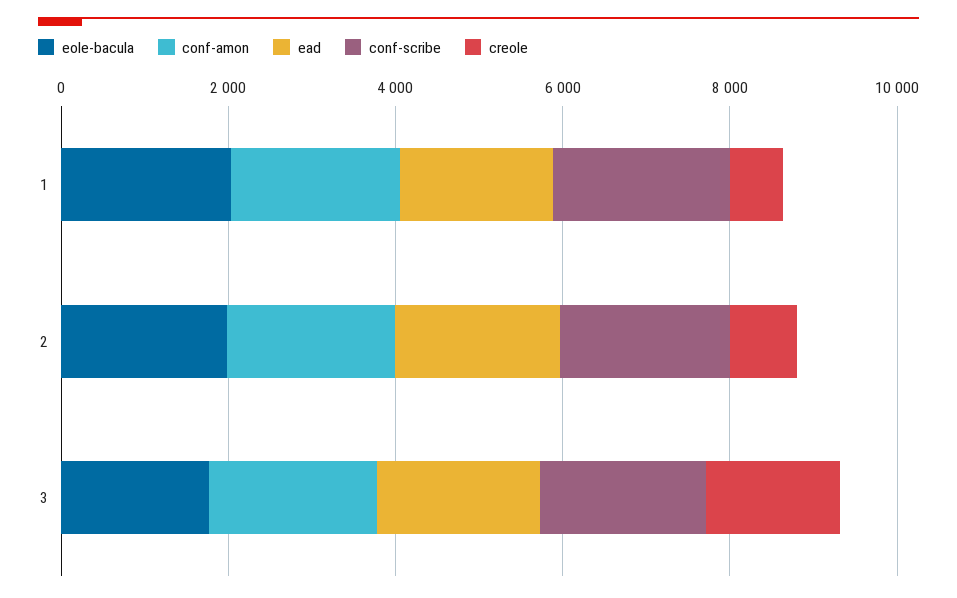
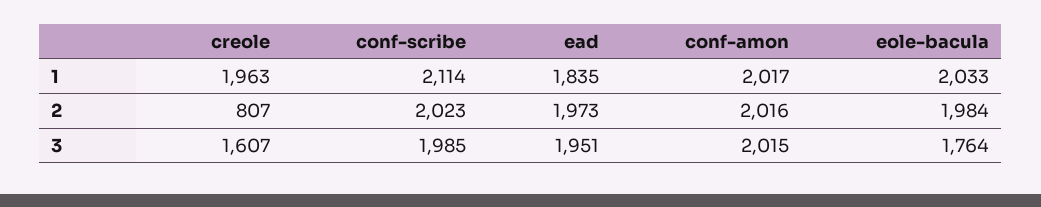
creole, 1: 500 -> 1963

